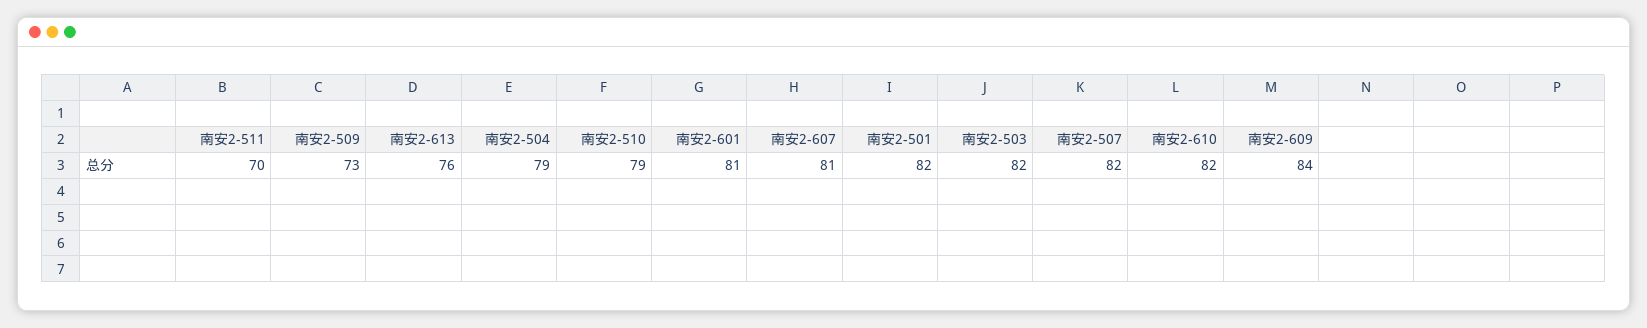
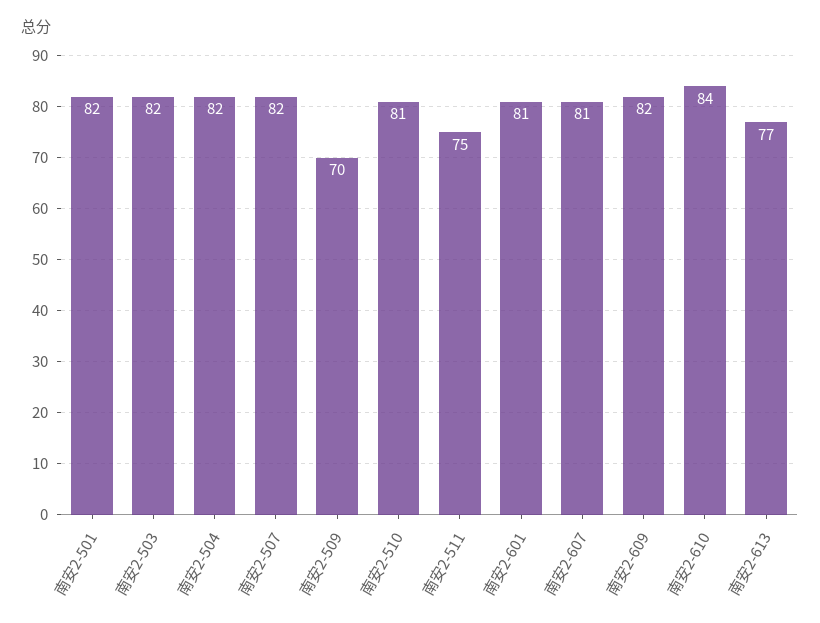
南安2-511: 70 -> 75
南安2-509: 73 -> 70
南安2-613: 76 -> 77
南安2-504: 79 -> 82
南安2-510: 79 -> 81
南安2-610: 82 -> 84
南安2-609: 84 -> 82

